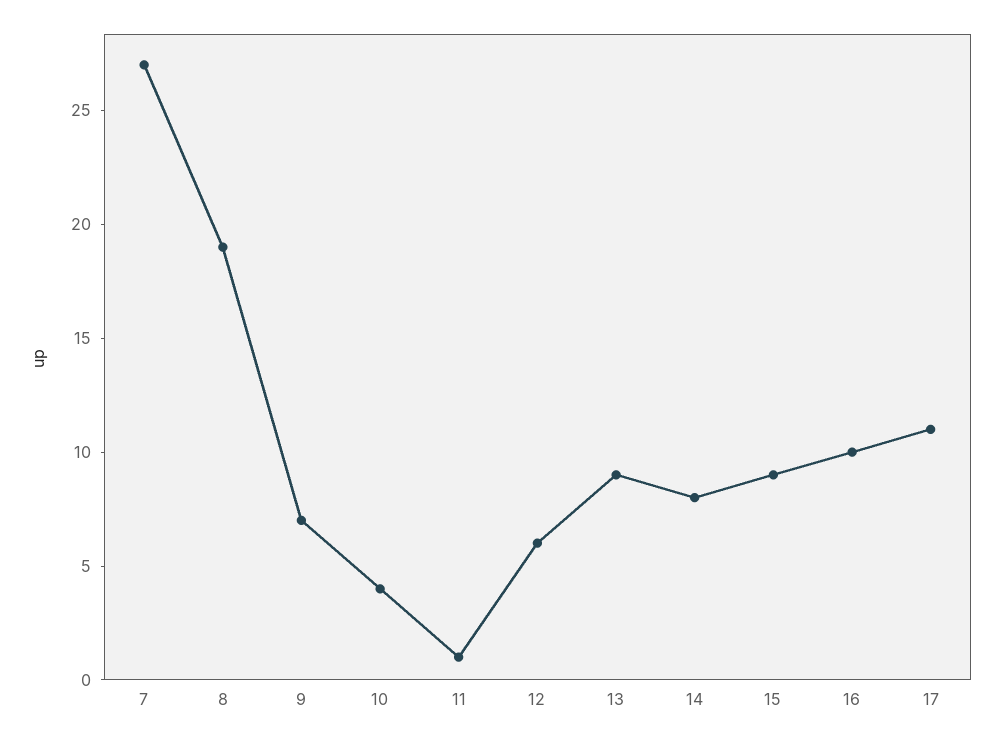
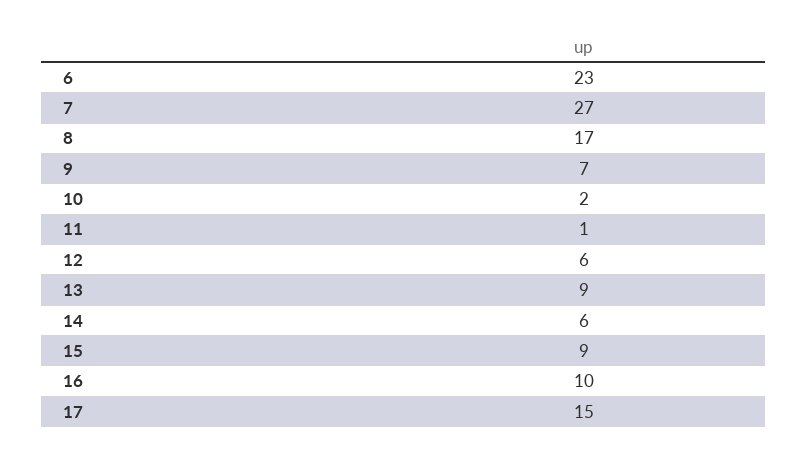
8: 19 -> 17
10: 4 -> 2
14: 8 -> 6
17: 11 -> 15
6: none -> 23

